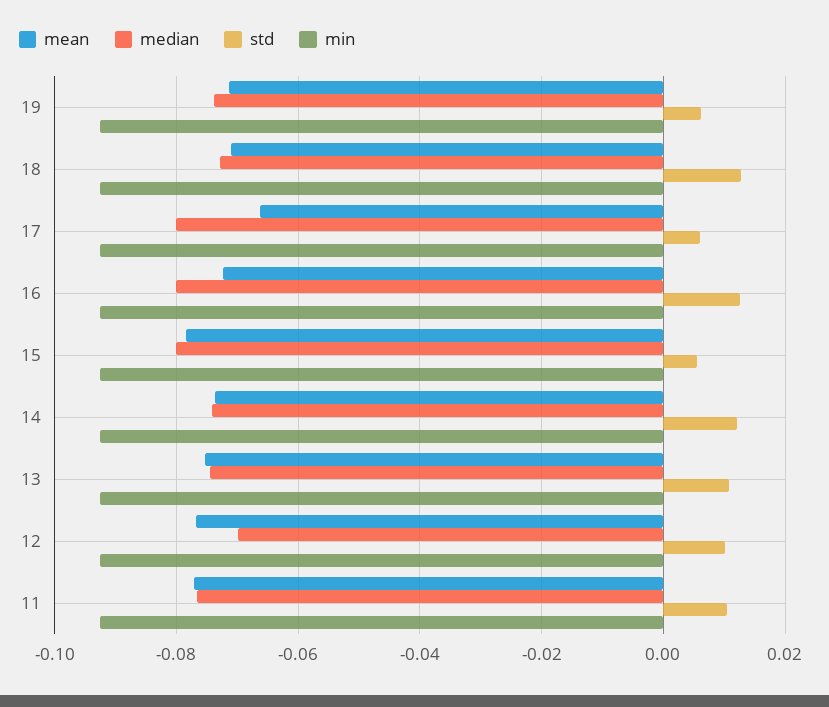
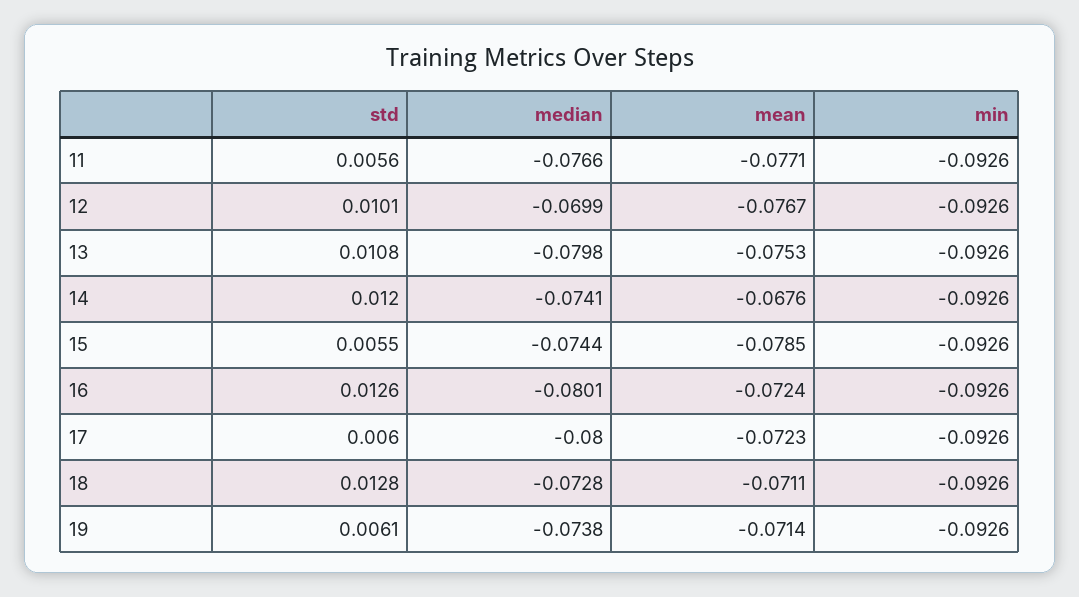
mean, 17: -0.066 -> -0.0723
median, 15: -0.08 -> -0.0744
mean, 14: -0.074 -> -0.0676
median, 13: -0.074 -> -0.0798
std, 11: 0.01 -> 0.0056

